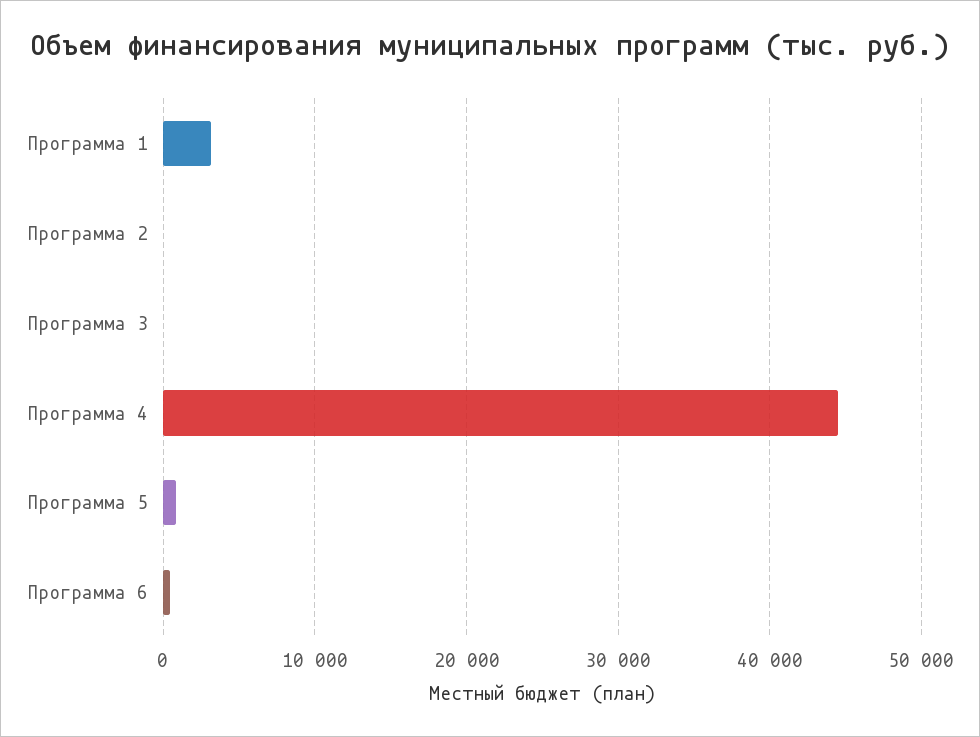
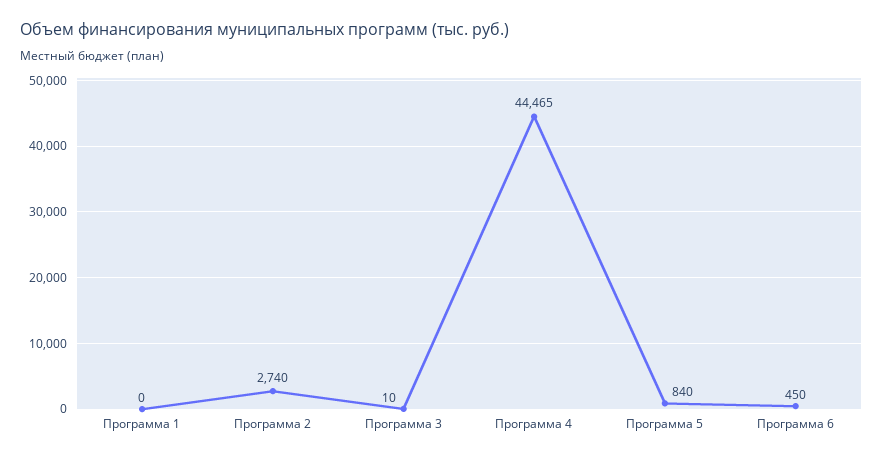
Программа 1: 3000 -> 0
Программа 2: 0 -> 2740

